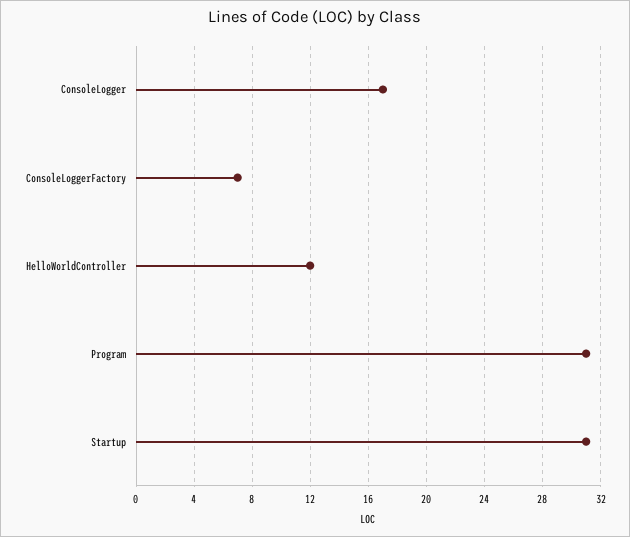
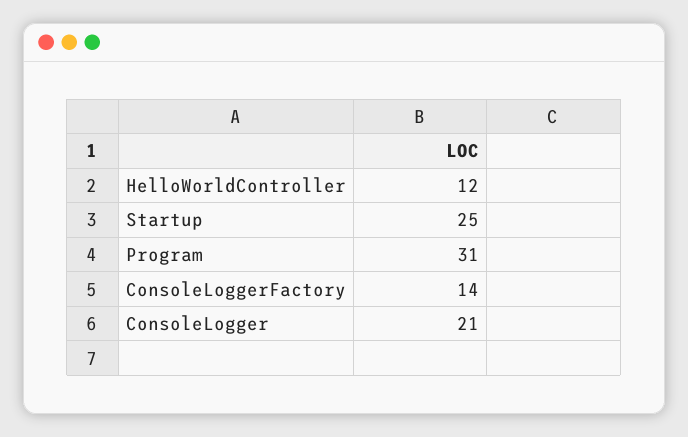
ConsoleLogger: 17 -> 21
ConsoleLoggerFactory: 7 -> 14
Startup: 31 -> 25

